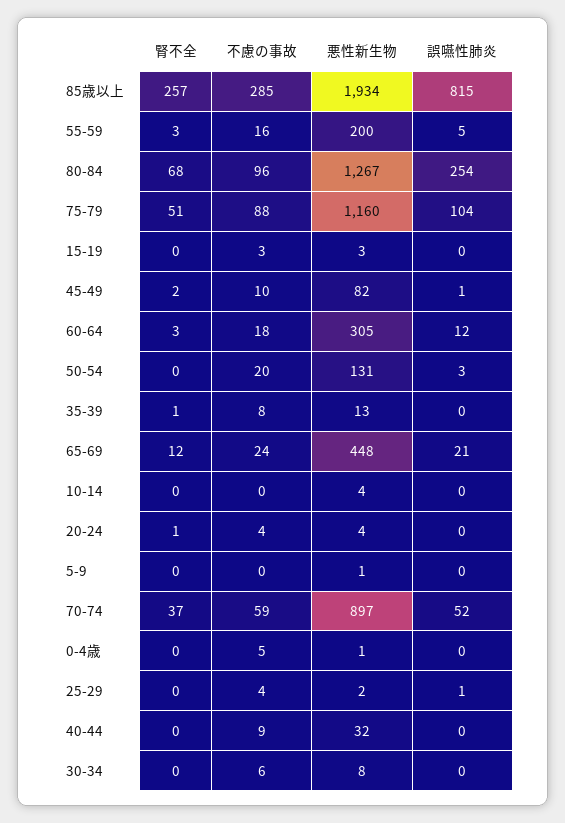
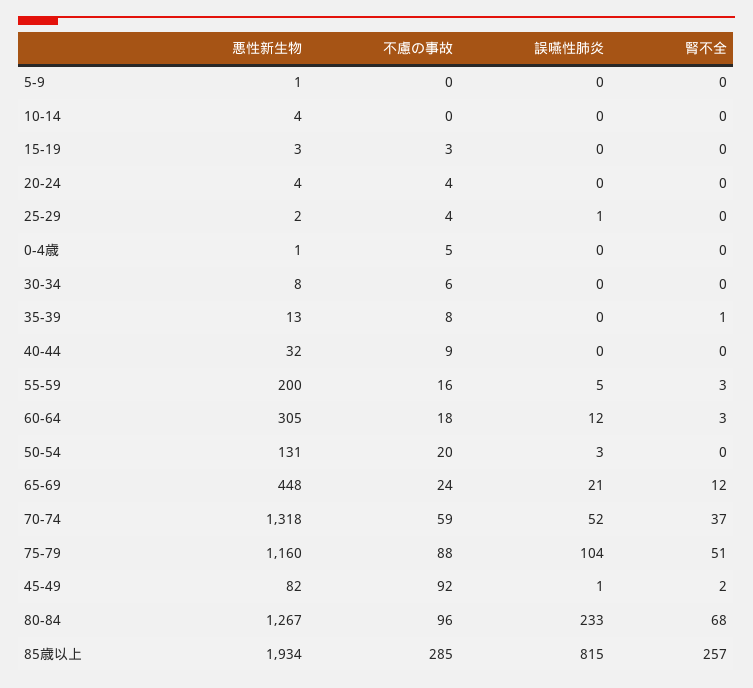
誤嚥性肺炎, 80-84: 254 -> 233
不慮の事故, 45-49: 10 -> 92
腎不全, 20-24: 1 -> 0
悪性新生物, 70-74: 897 -> 1318

